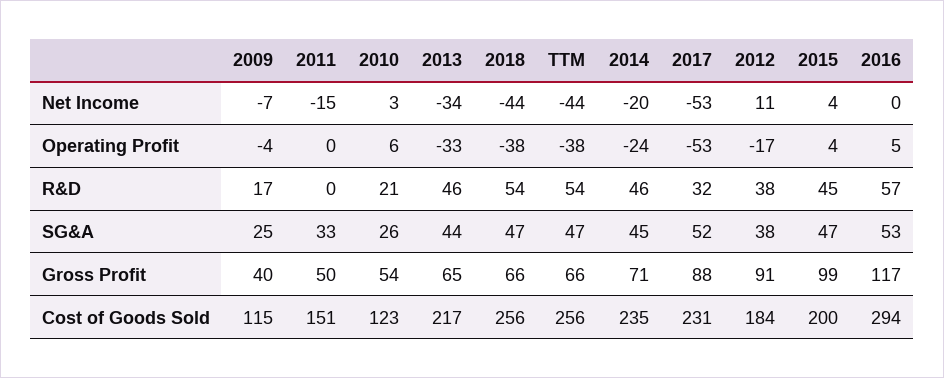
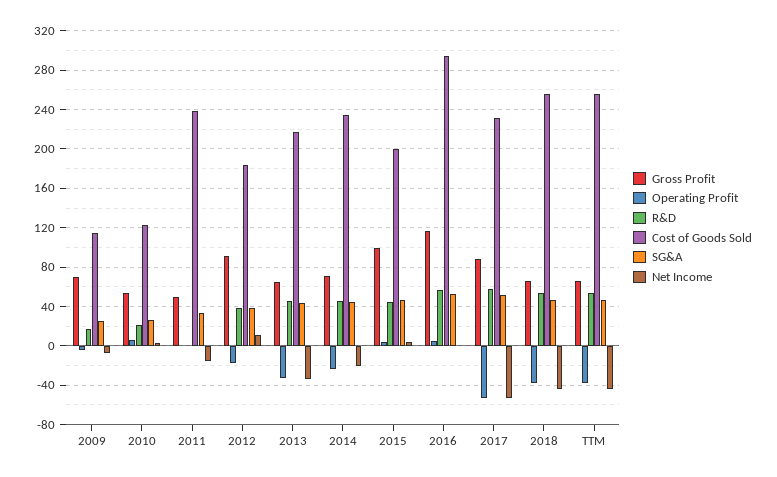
R&D, 2017: 32 -> 60
Gross Profit, 2009: 40 -> 70
Cost of Goods Sold, 2011: 151 -> 240

